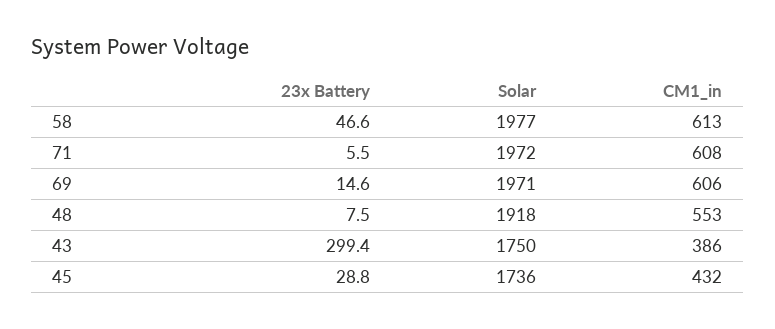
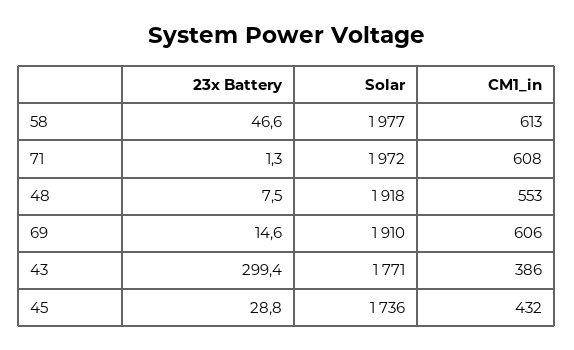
23x Battery, 71: 5.5 -> 1.3
Solar, 69: 1971 -> 1910
Solar, 43: 1750 -> 1771

